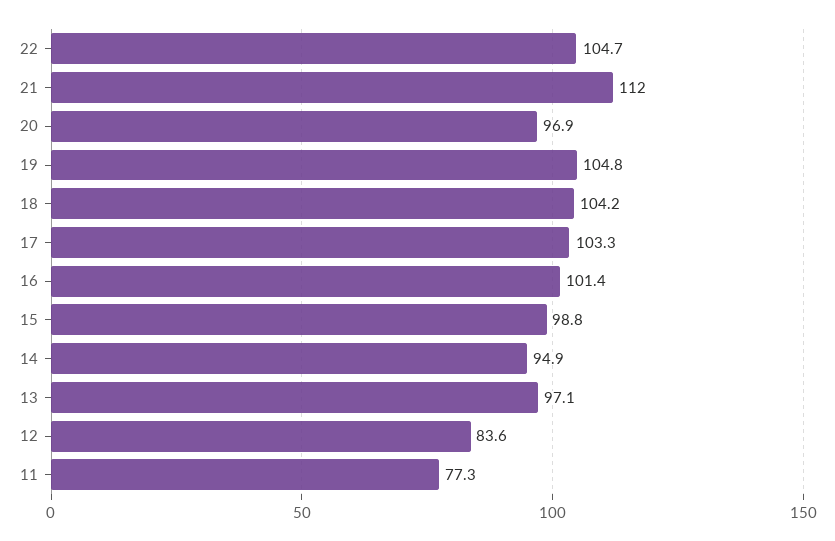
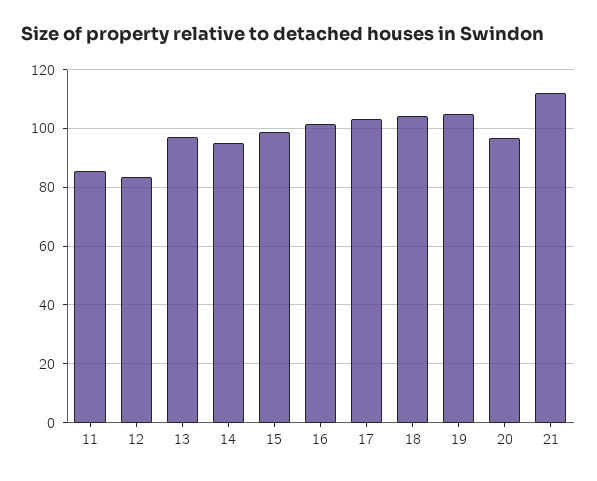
22: 104.7 -> none
11: 77.3 -> 85

